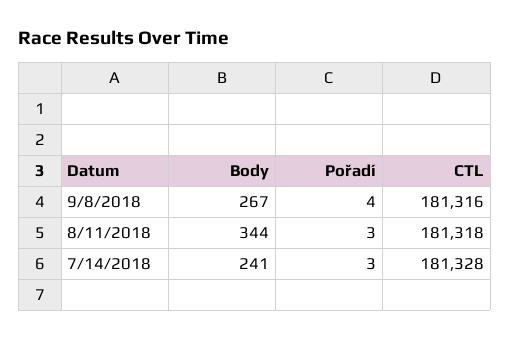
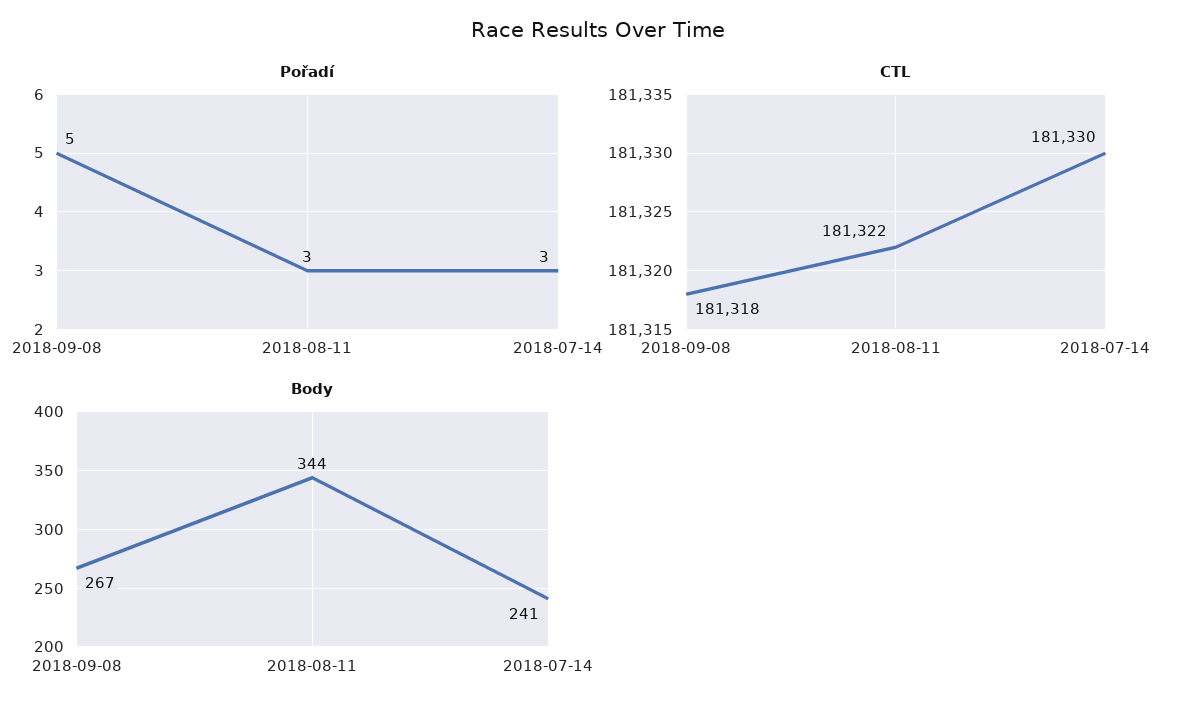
Pořadí, 9/8/2018: 4 -> 5
CTL, 9/8/2018: 181316 -> 181318
CTL, 8/11/2018: 181318 -> 181322
CTL, 7/14/2018: 181328 -> 181330

